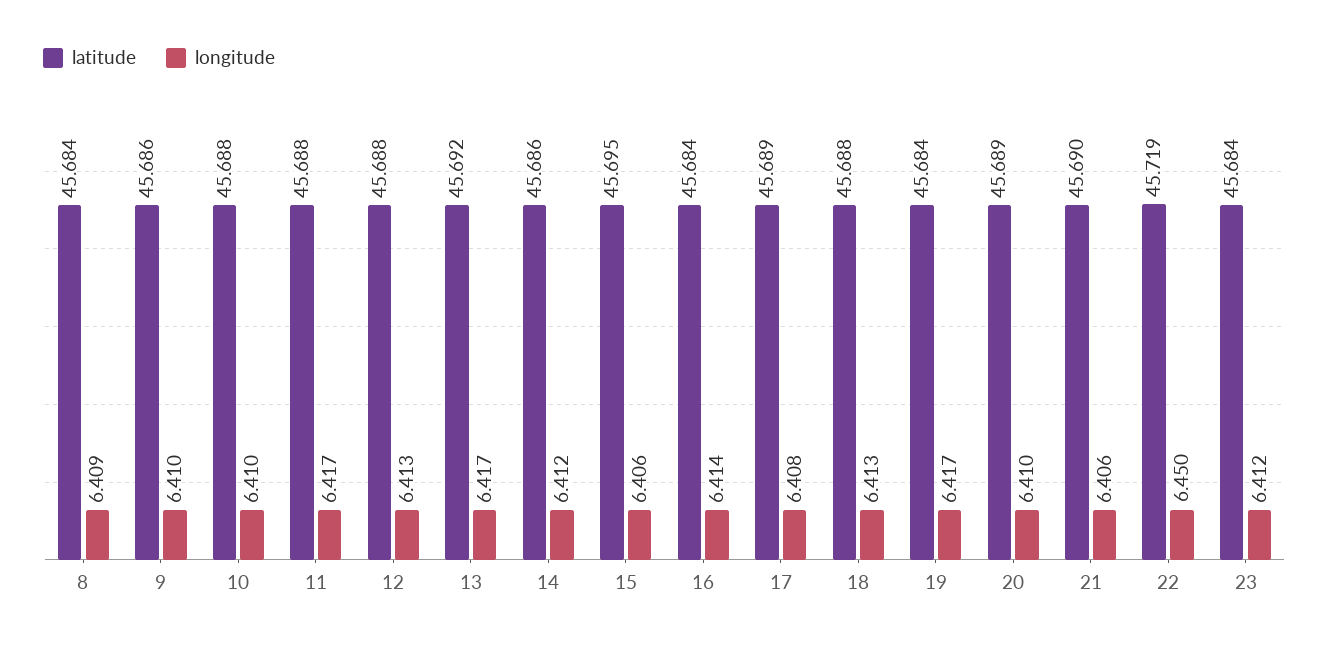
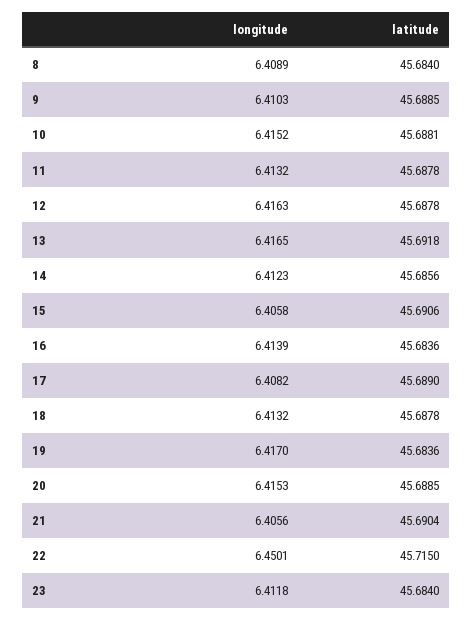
latitude, 9: 45.686 -> 45.6885
longitude, 10: 6.41 -> 6.4152
longitude, 11: 6.417 -> 6.4132
longitude, 12: 6.413 -> 6.4163
latitude, 15: 45.695 -> 45.6906
longitude, 20: 6.41 -> 6.4153
latitude, 22: 45.719 -> 45.715

